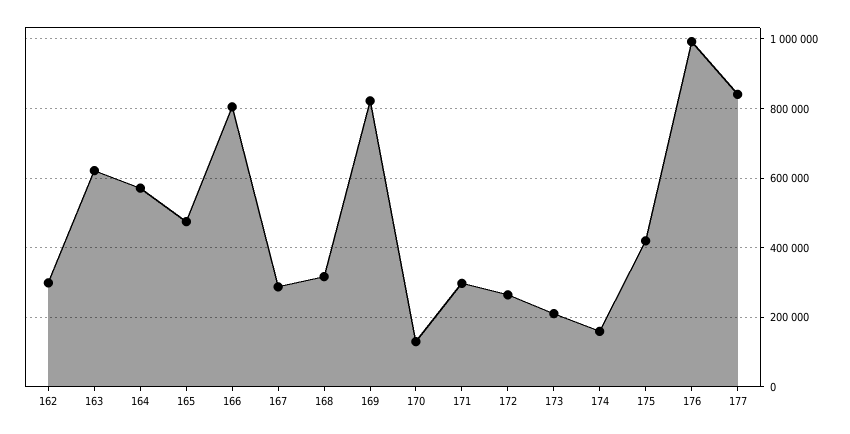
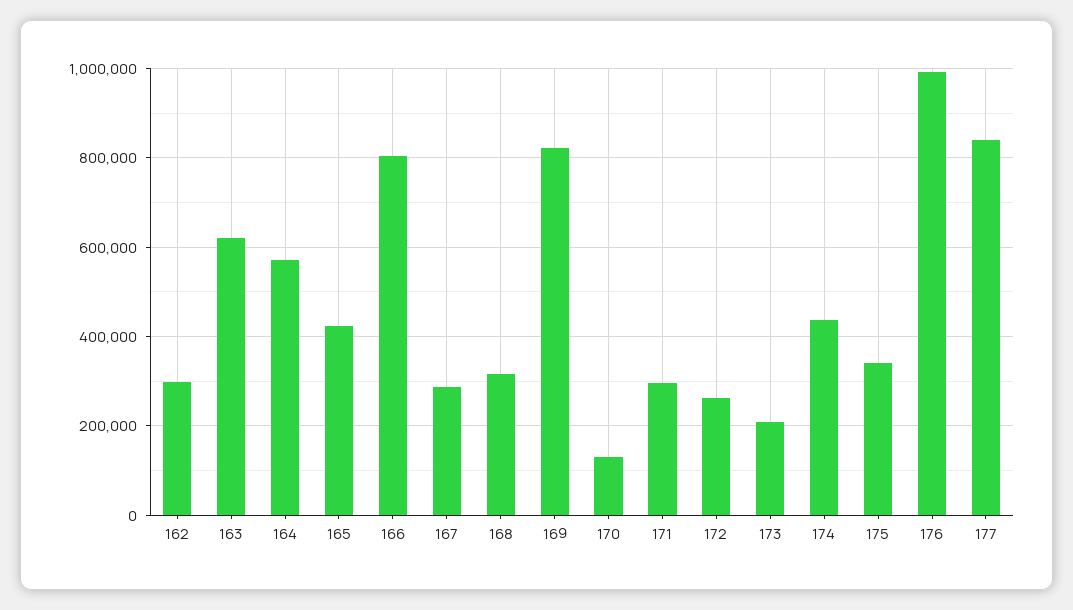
165: 480000 -> 420000
174: 160000 -> 440000
175: 420000 -> 340000

